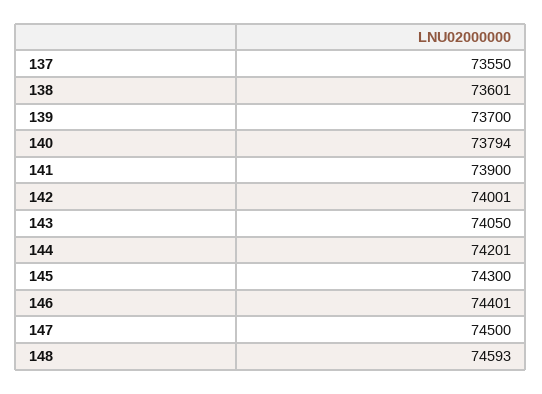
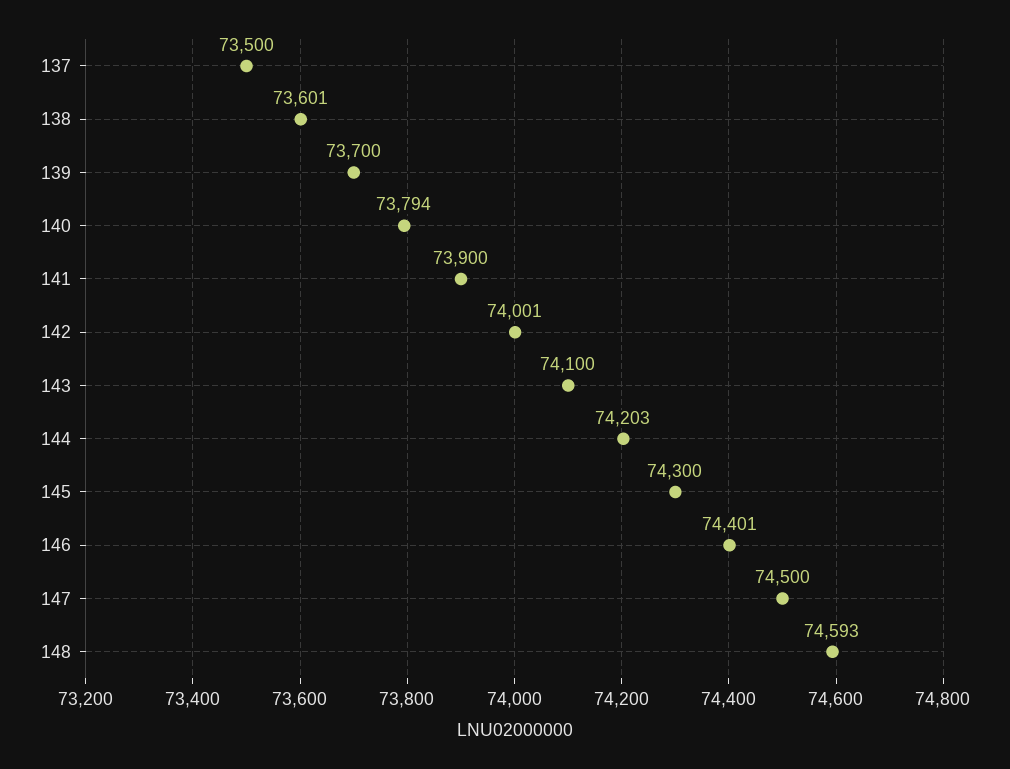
137: 73550 -> 73500
143: 74050 -> 74100
144: 74201 -> 74203

